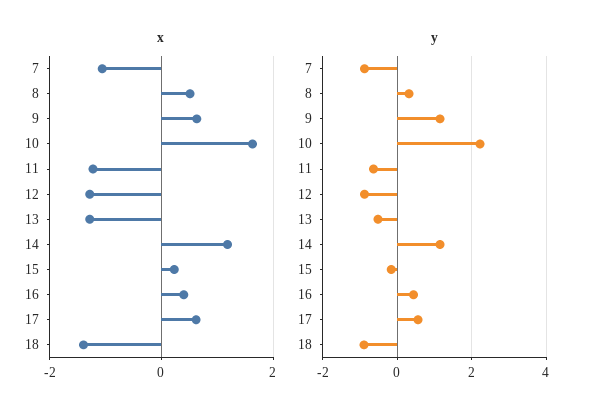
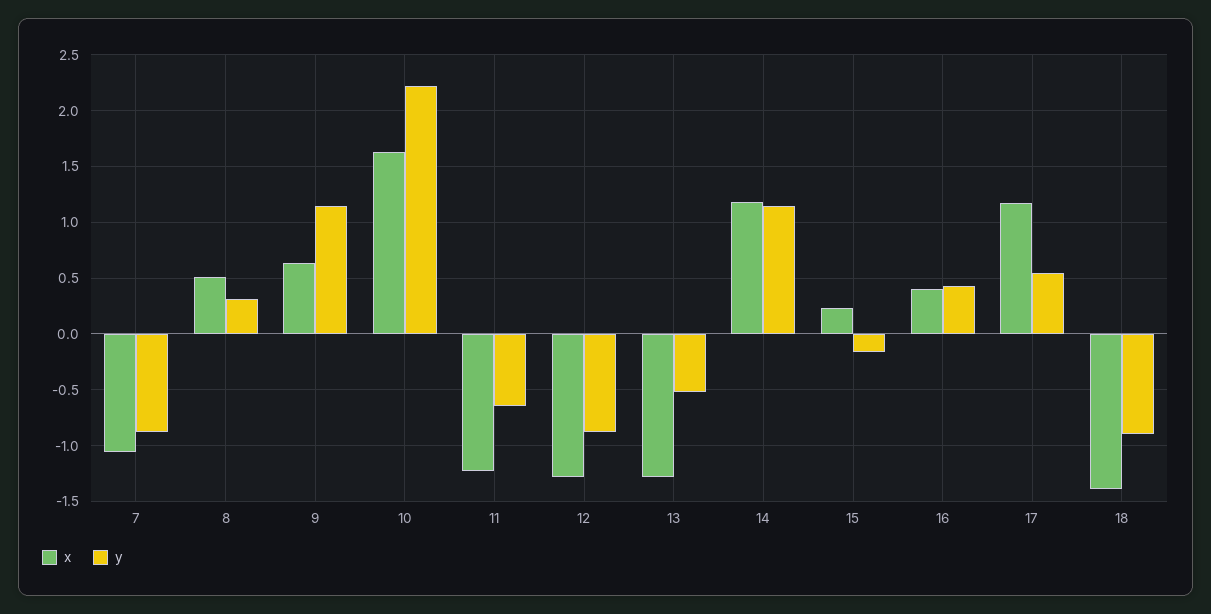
x, 17: 0.6 -> 1.2

